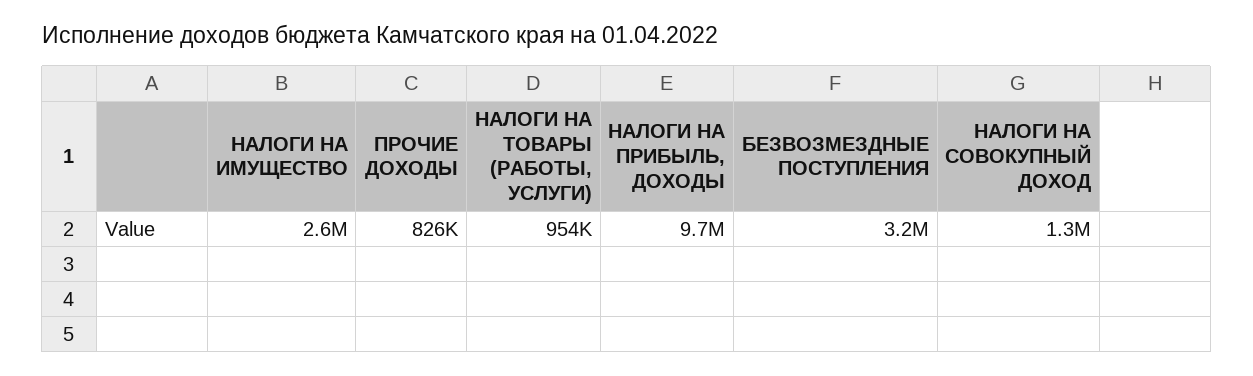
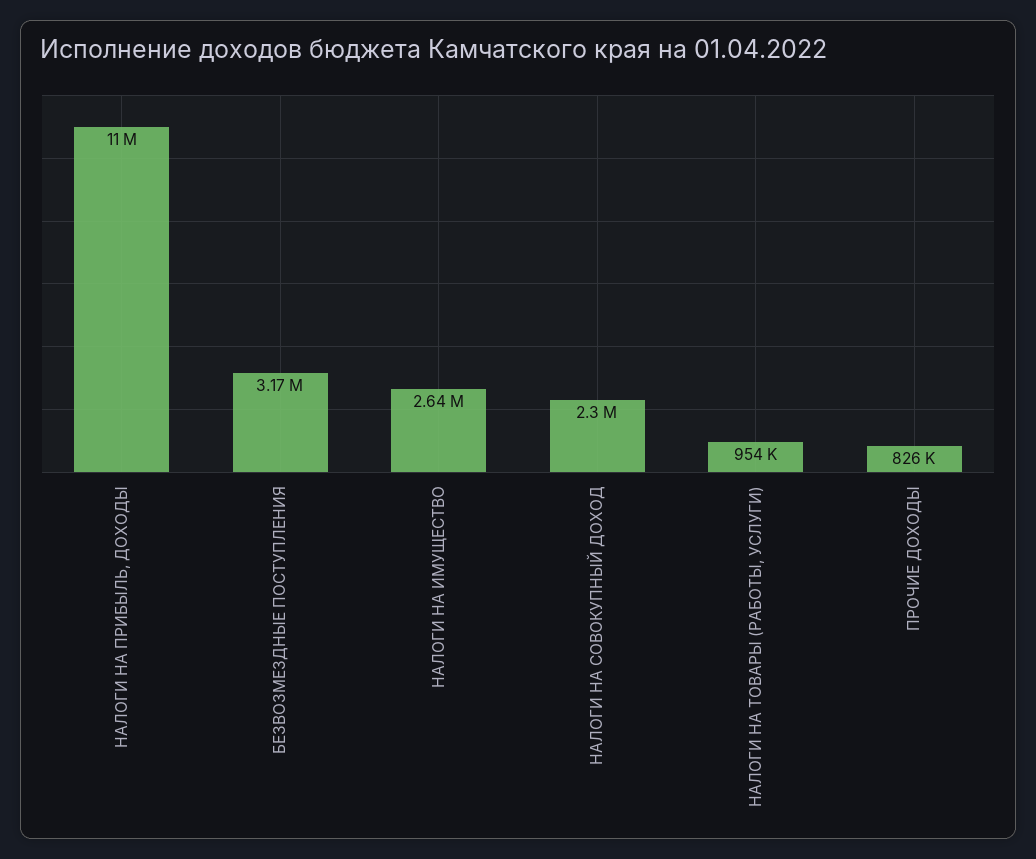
НАЛОГИ НА ПРИБЫЛЬ, ДОХОДЫ: 9700000 -> 11000000
НАЛОГИ НА СОВОКУПНЫЙ ДОХОД: 1300000 -> 2300000

